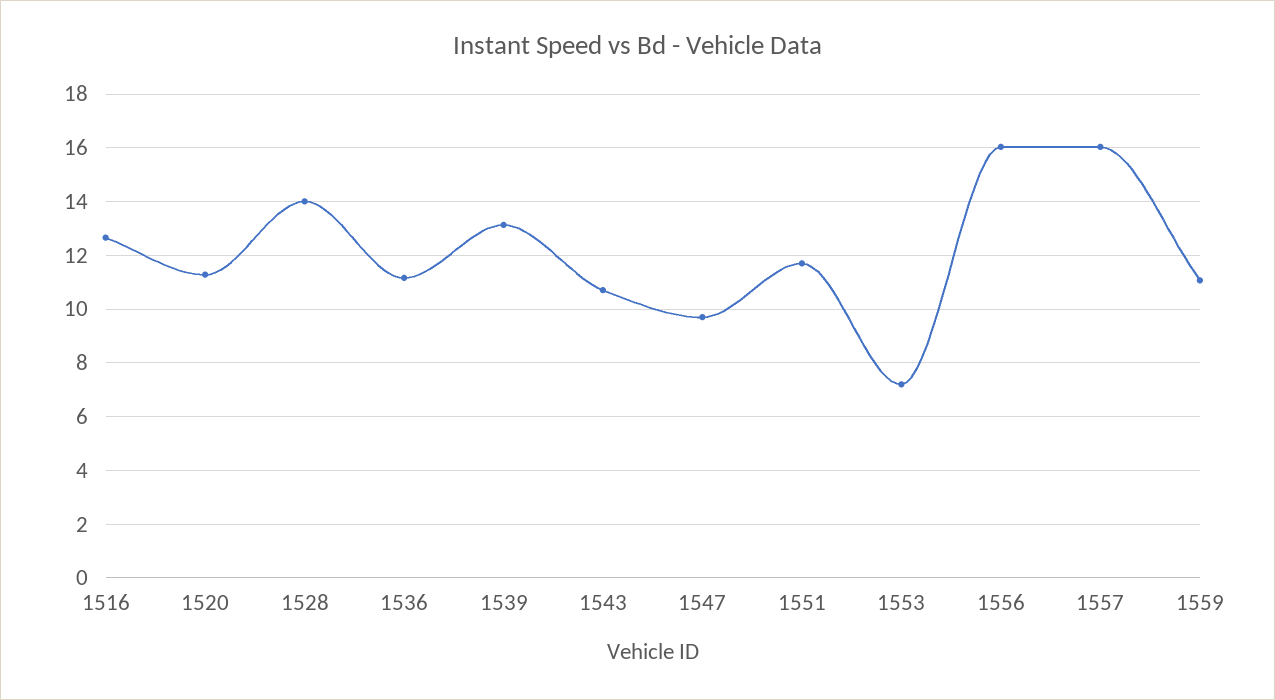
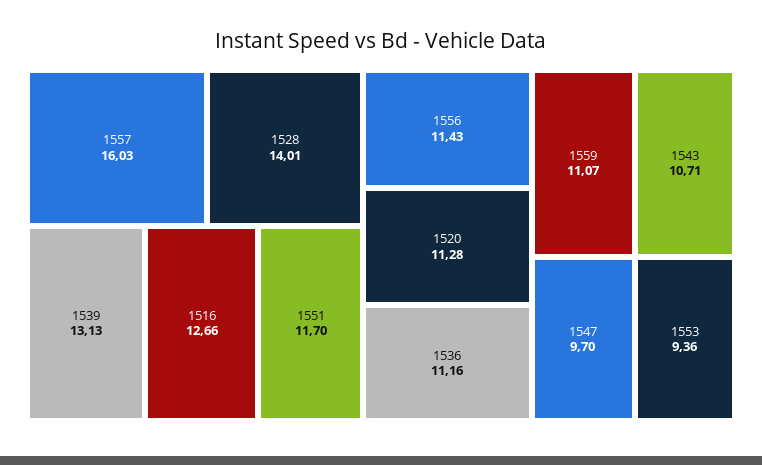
1553: 7.25 -> 9.36
1556: 16 -> 11.43

